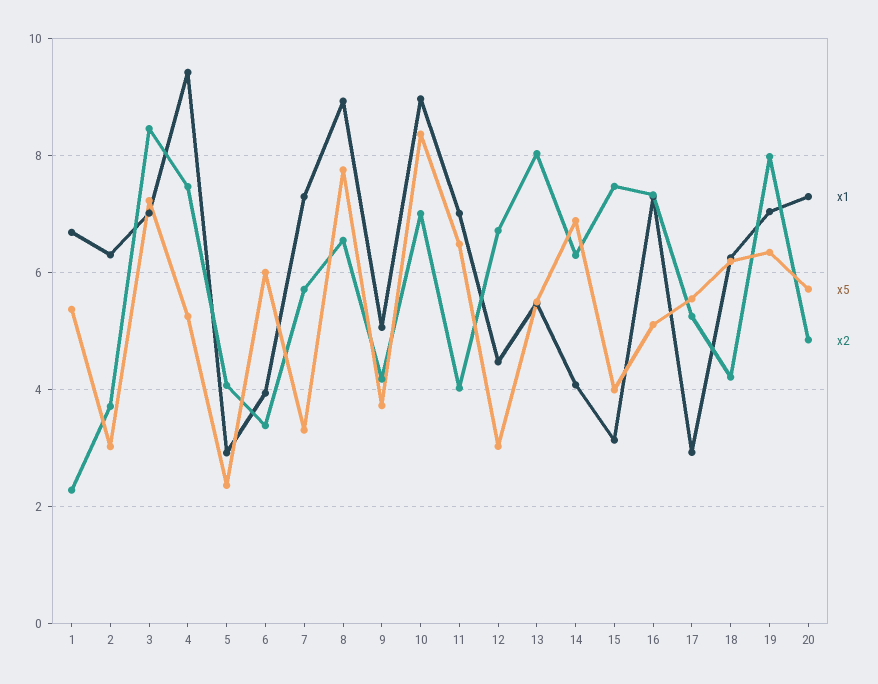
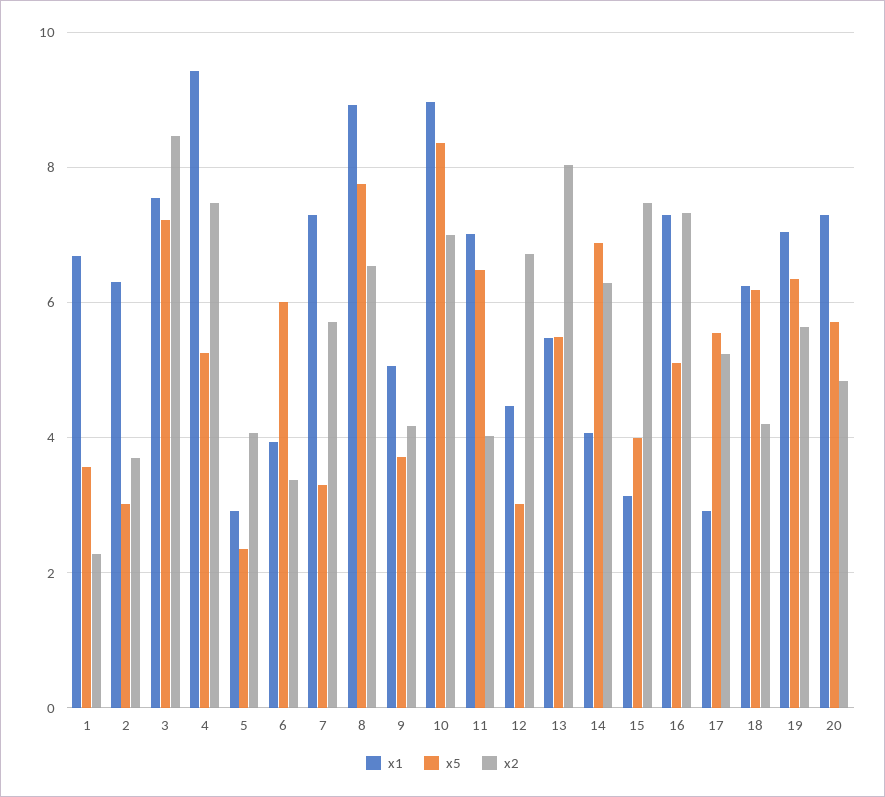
x5, 1: 5.4 -> 3.6
x1, 3: 7 -> 7.6
x2, 19: 8 -> 5.6

